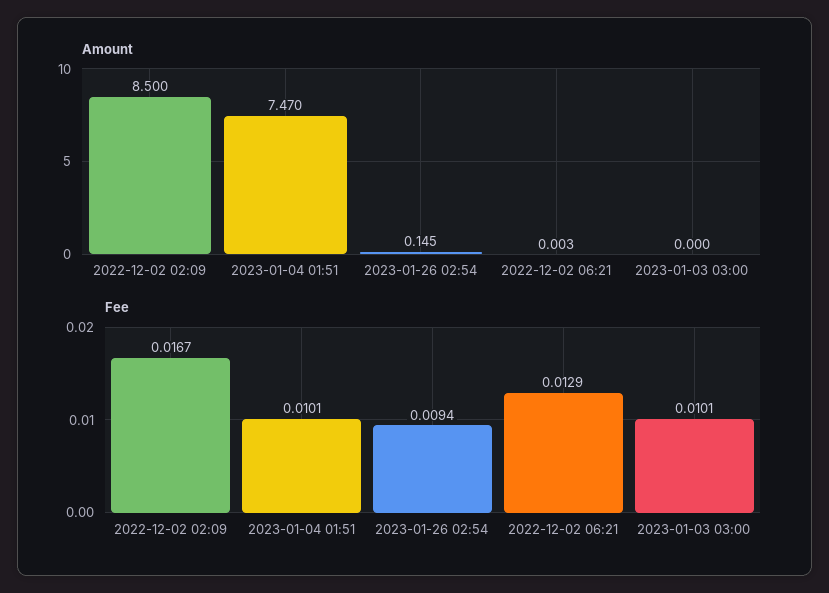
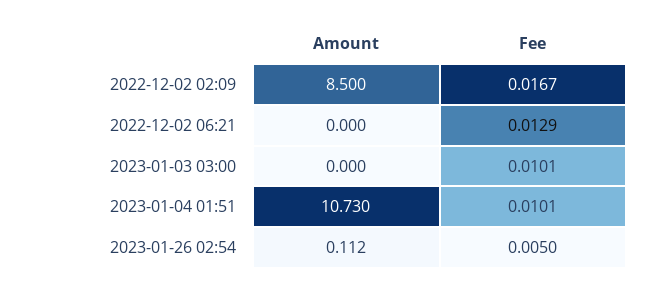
Amount, 2023-01-04 01:51: 7.47 -> 10.73
Amount, 2023-01-26 02:54: 0.145 -> 0.112
Amount, 2022-12-02 06:21: 0.003 -> 0
Fee, 2023-01-26 02:54: 0.0094 -> 0.005

